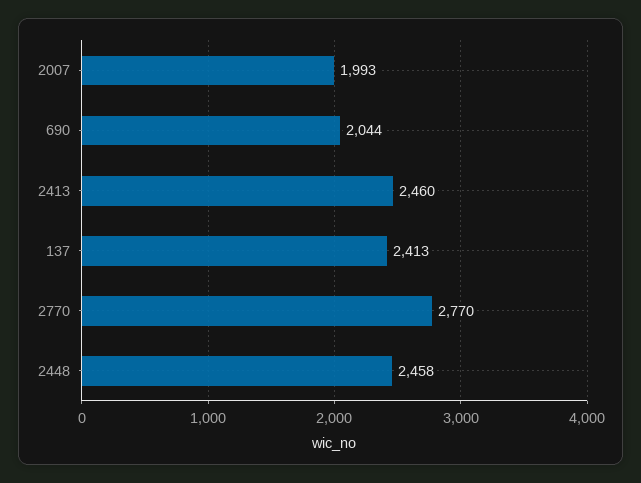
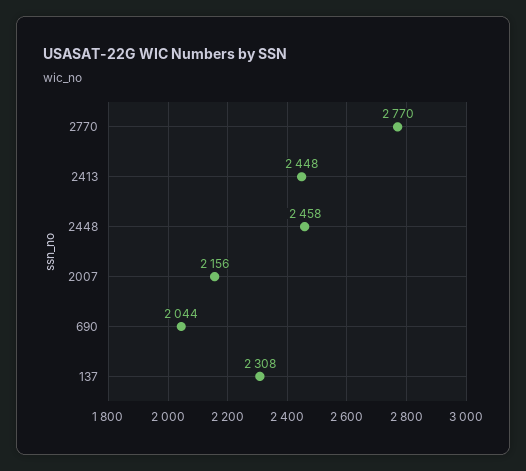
2007: 1993 -> 2156
2413: 2460 -> 2448
137: 2413 -> 2308

